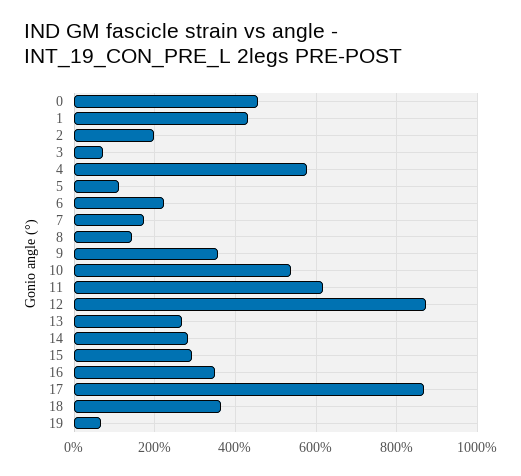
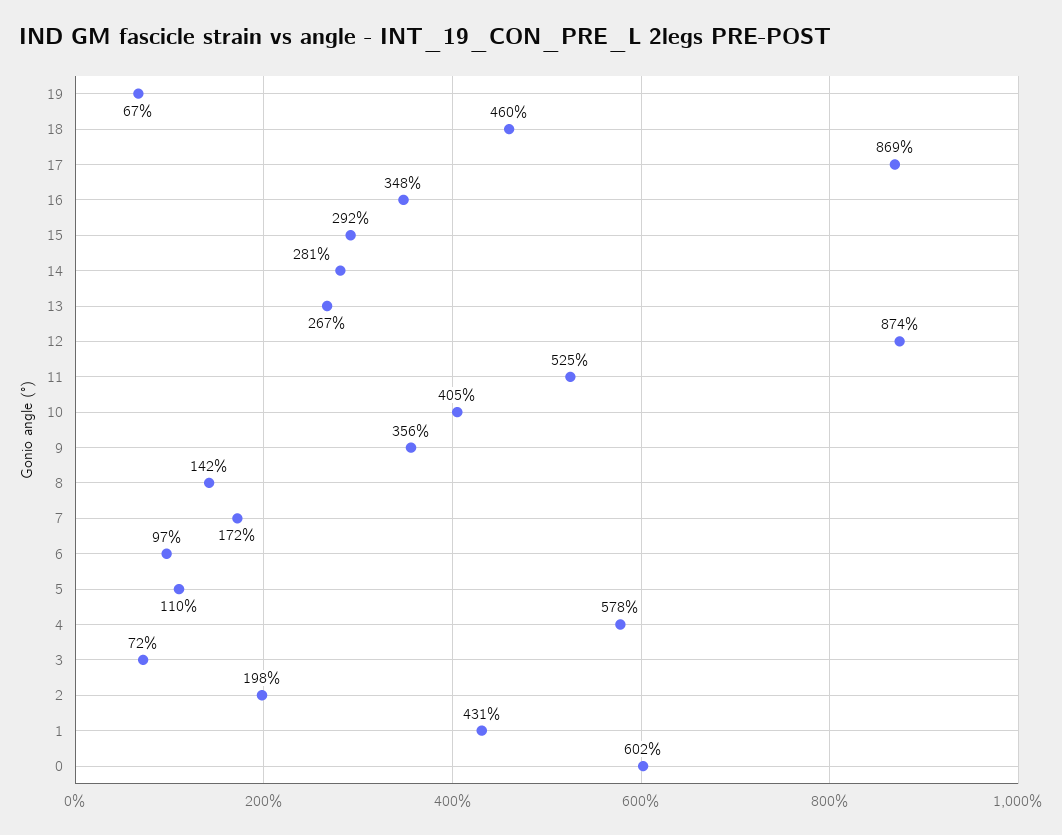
0: 460 -> 602
6: 220 -> 97
10: 540 -> 405
11: 620 -> 525
18: 360 -> 460

